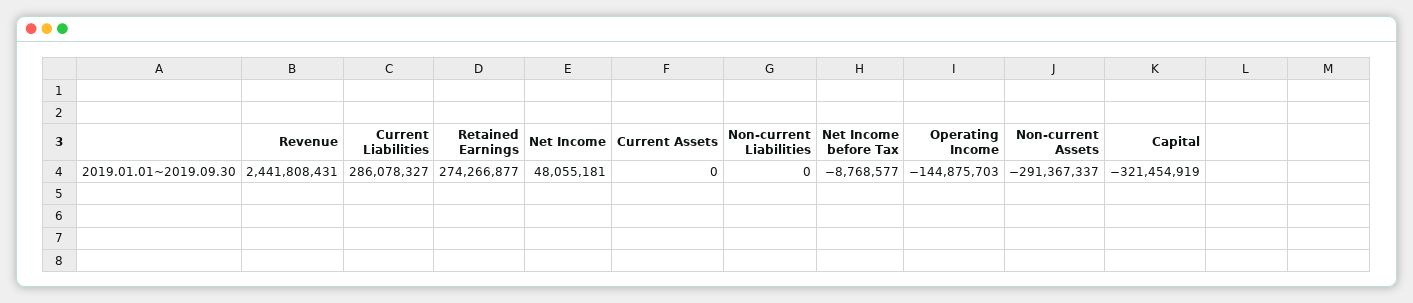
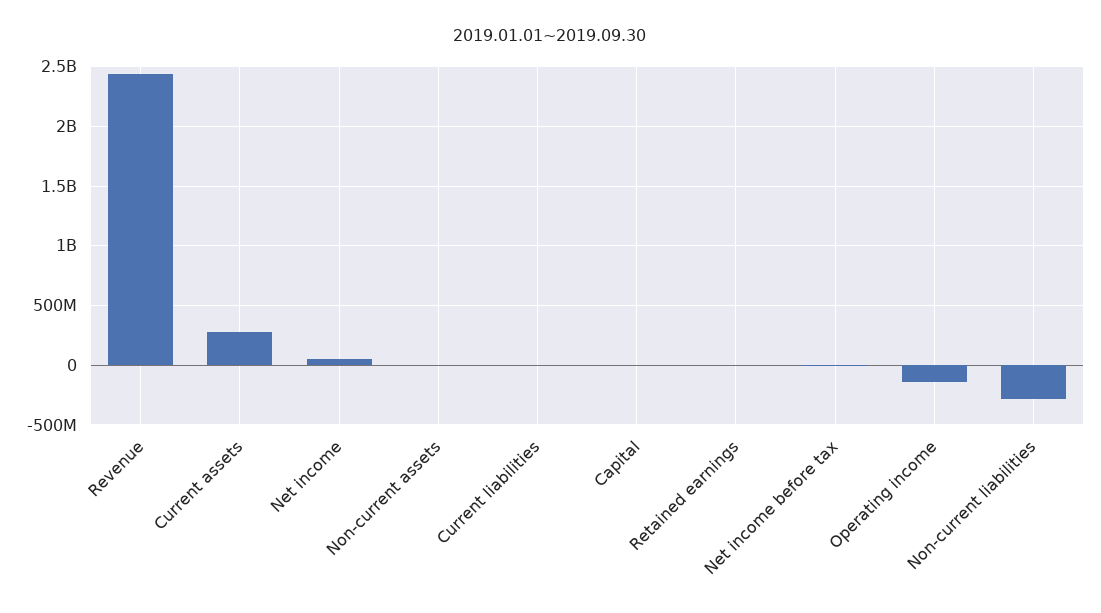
Current Liabilities: 286078327 -> 0
Retained Earnings: 274266877 -> 0
Current Assets: 0 -> 300000000
Non-current Liabilities: 0 -> -300000000
Non-current Assets: -291367337 -> 0
Capital: -321454919 -> 0

